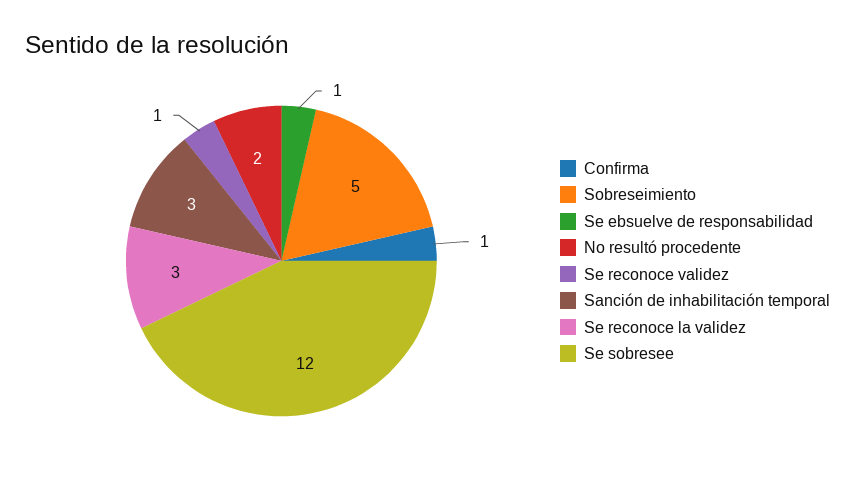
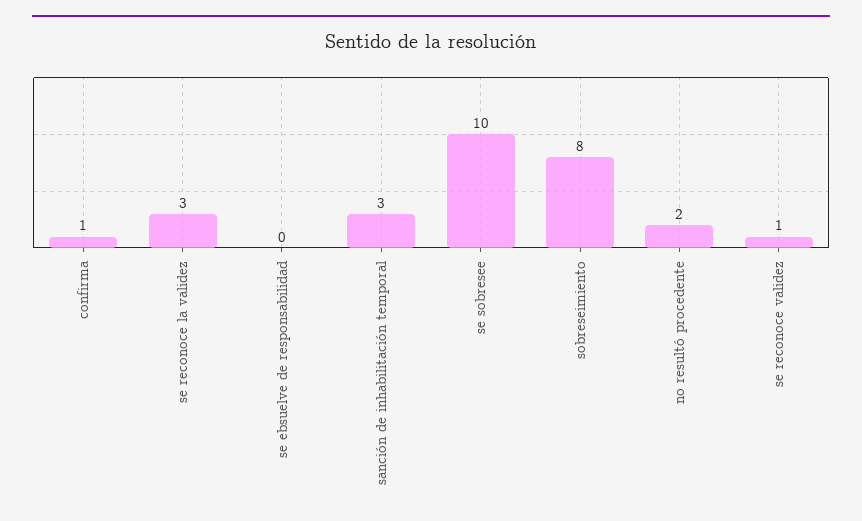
Sobreseimiento: 5 -> 8
Se ebsuelve de responsabilidad: 1 -> 0
Se sobresee: 12 -> 10

